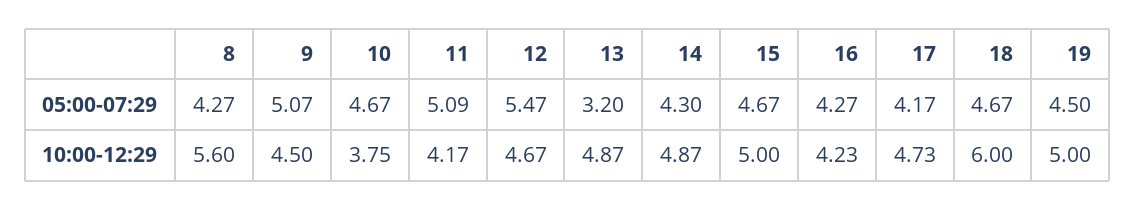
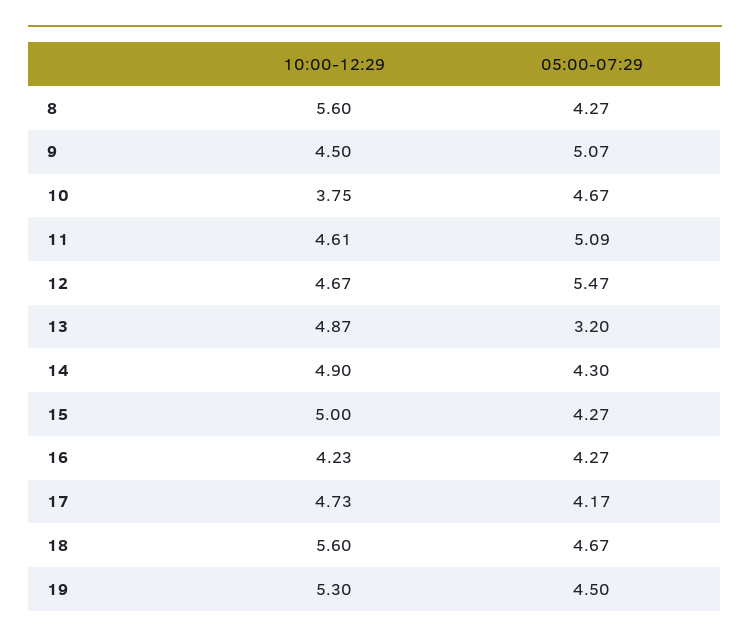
15, 05:00-07:29: 4.67 -> 4.27
11, 10:00-12:29: 4.17 -> 4.61
14, 10:00-12:29: 4.87 -> 4.9
18, 10:00-12:29: 6 -> 5.6
19, 10:00-12:29: 5 -> 5.3

